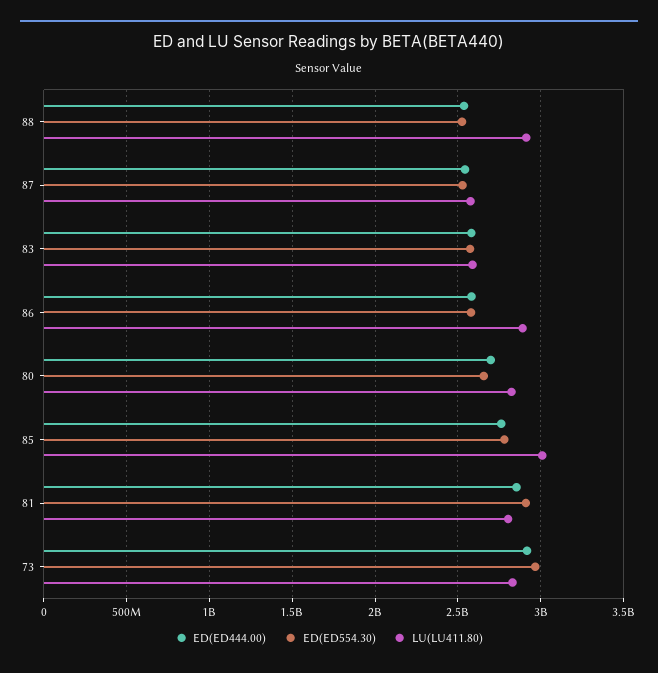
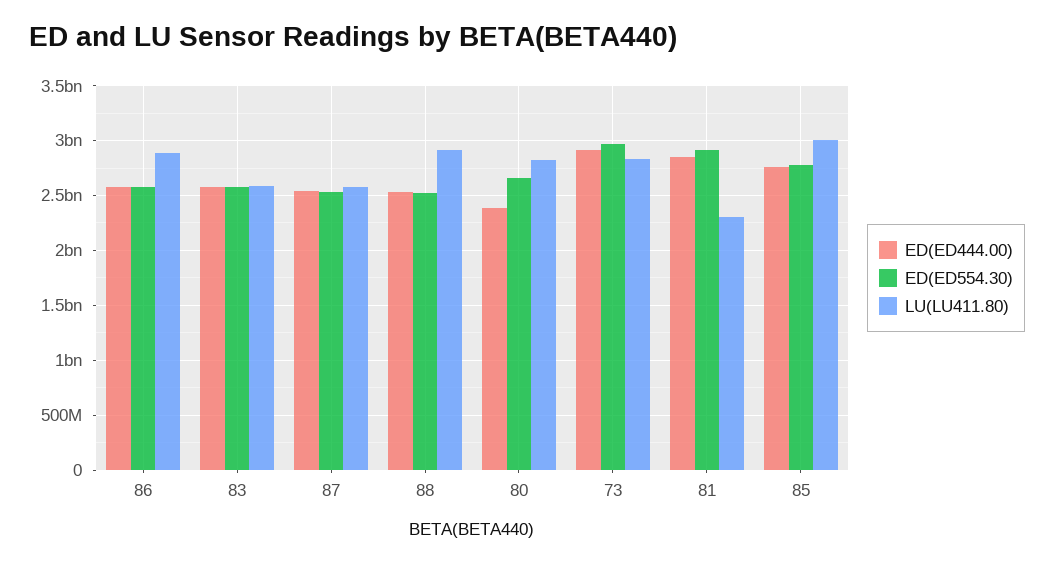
ED(ED444.00), 80: 2700000000 -> 2400000000
LU(LU411.80), 81: 2800000000 -> 2300000000

